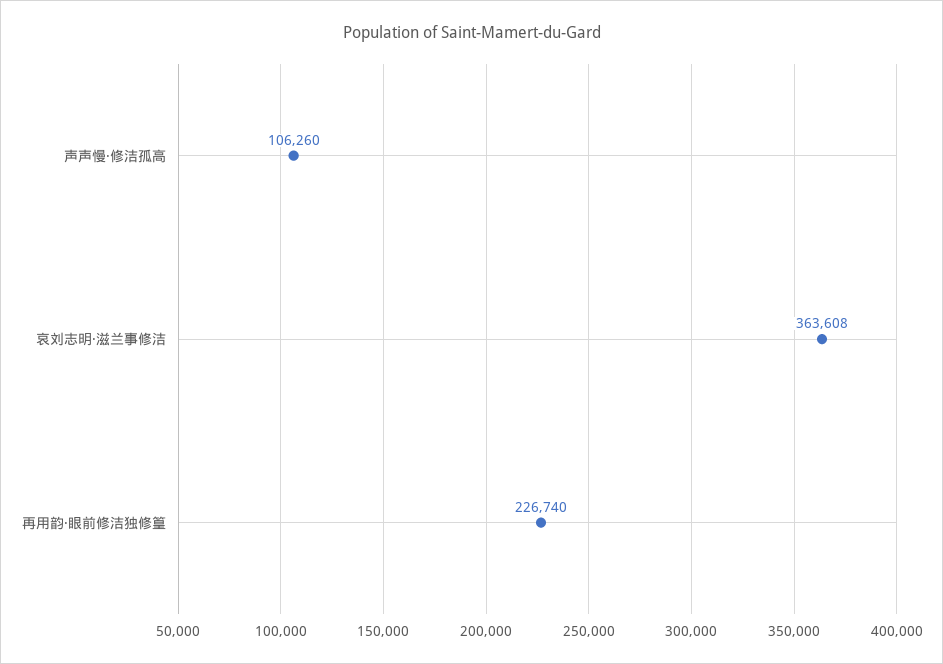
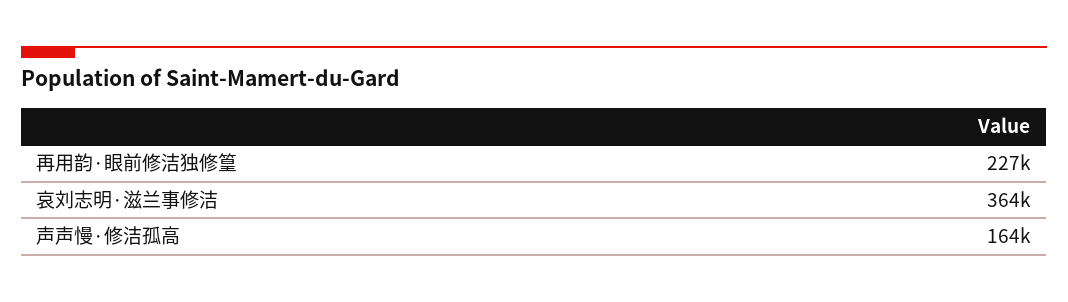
声声慢·修洁孤高: 106260 -> 164000

